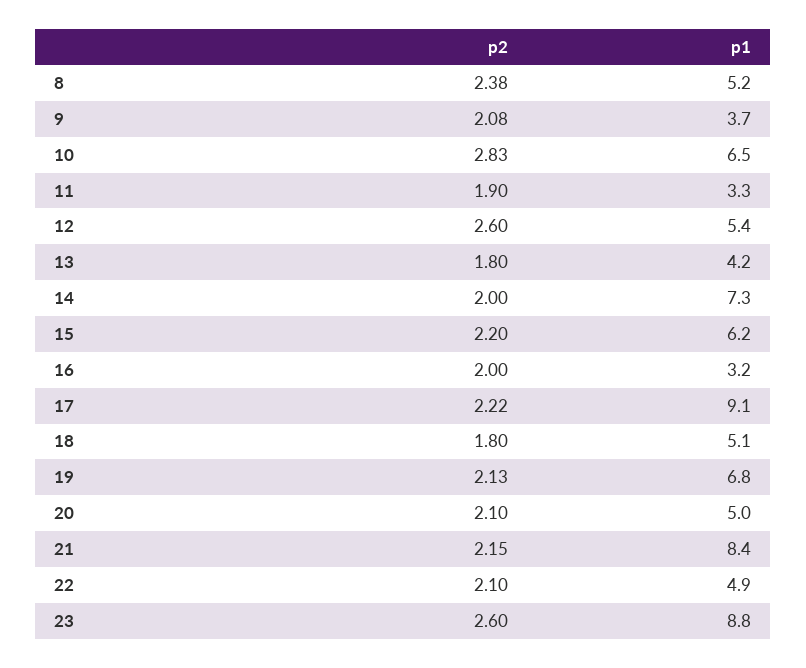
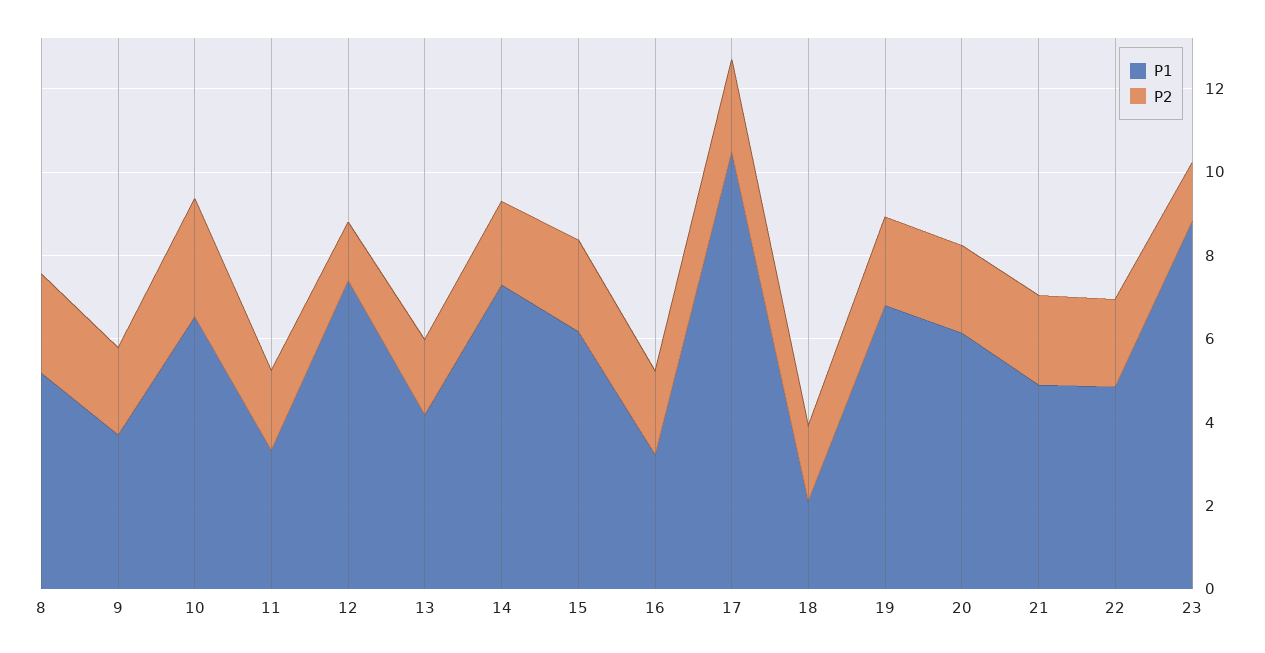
p2, 12: 2.6 -> 1.5
p1, 12: 5.4 -> 7.5
p1, 17: 9.1 -> 10.5
p1, 18: 5.1 -> 2
p1, 20: 5 -> 6
p1, 21: 8.4 -> 5
p2, 23: 2.6 -> 1.5

